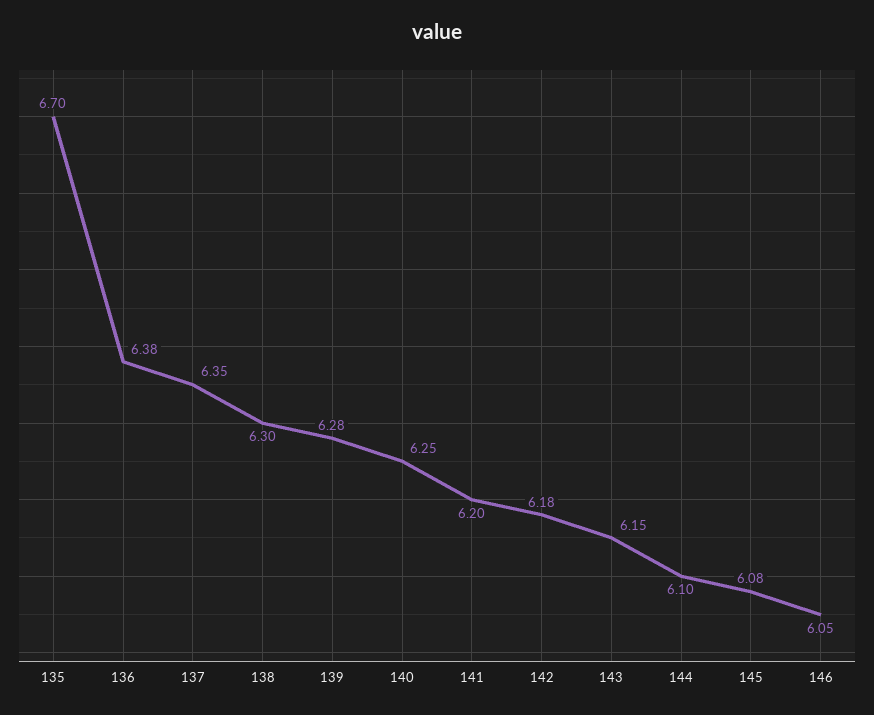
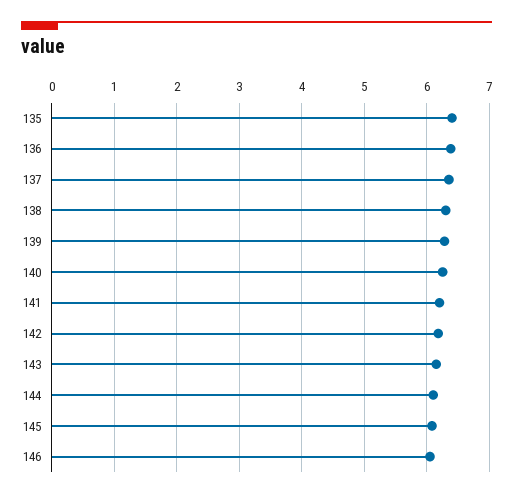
135: 6.7 -> 6.4

